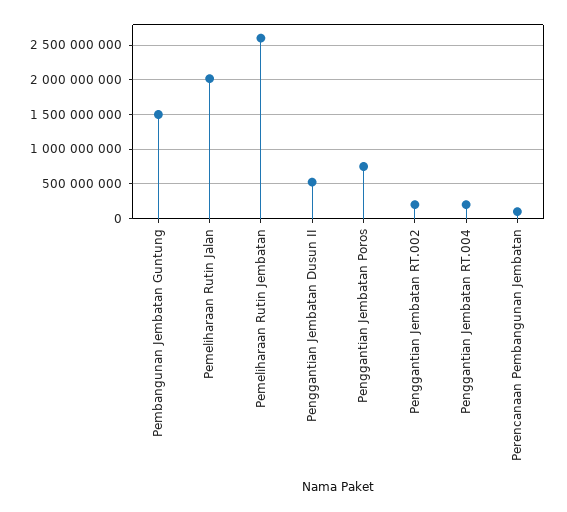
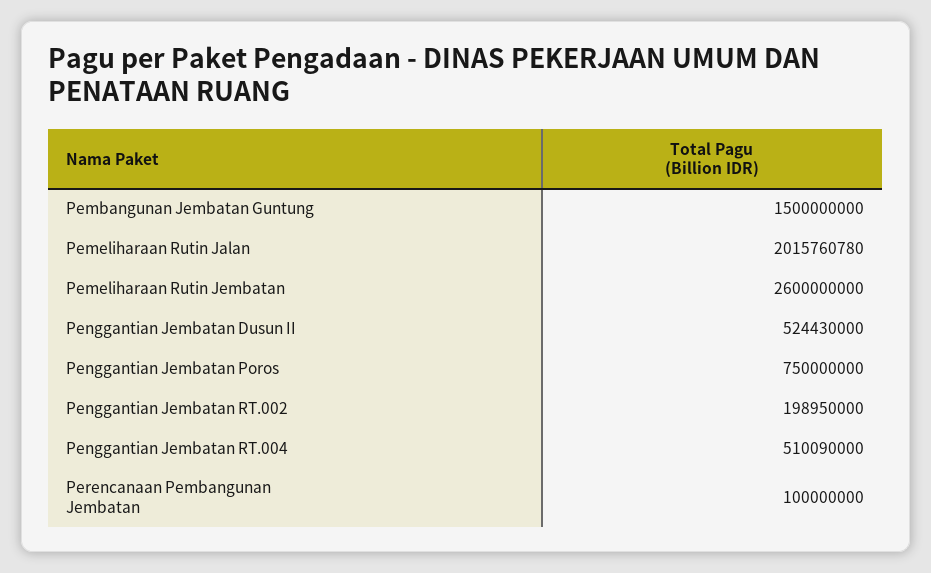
Penggantian Jembatan RT.004: 200000000 -> 510090000

